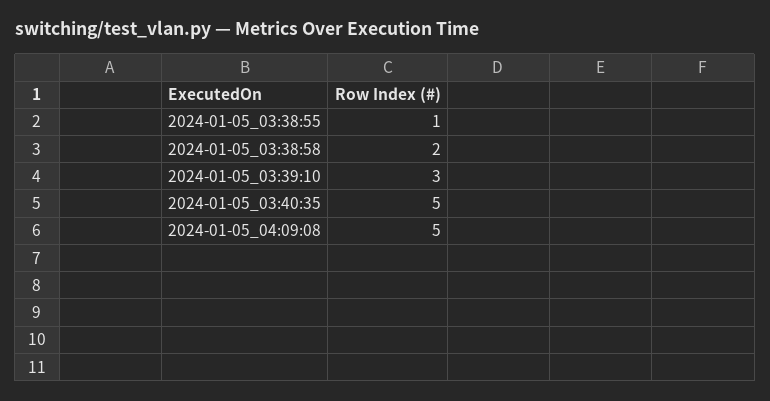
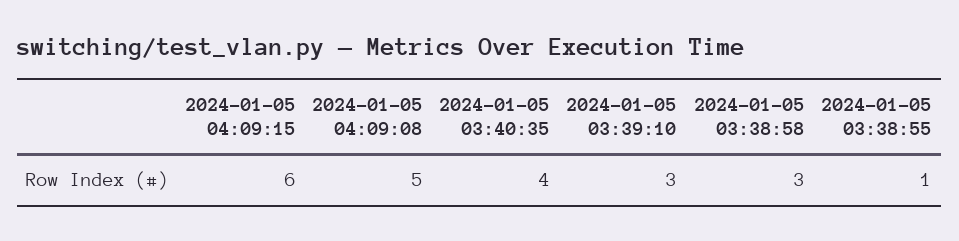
2024-01-05_03:38:58: 2 -> 3
2024-01-05_03:40:35: 5 -> 4
2024-01-05 04:09:15: none -> 6

